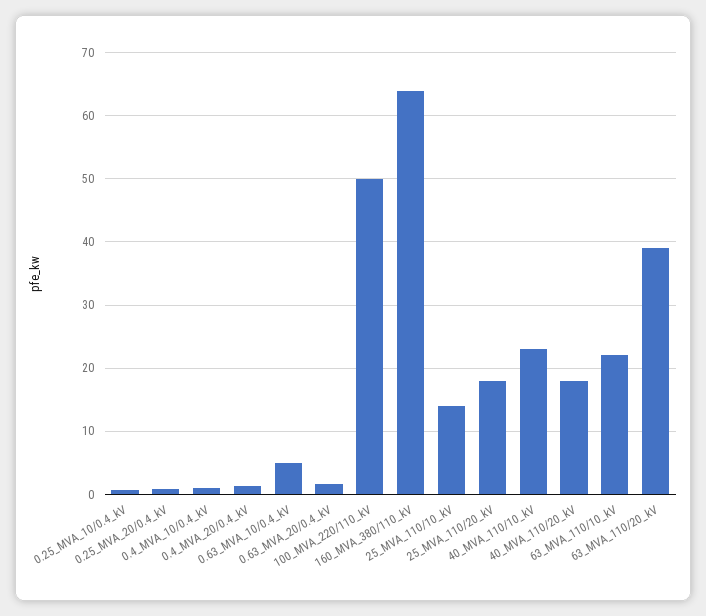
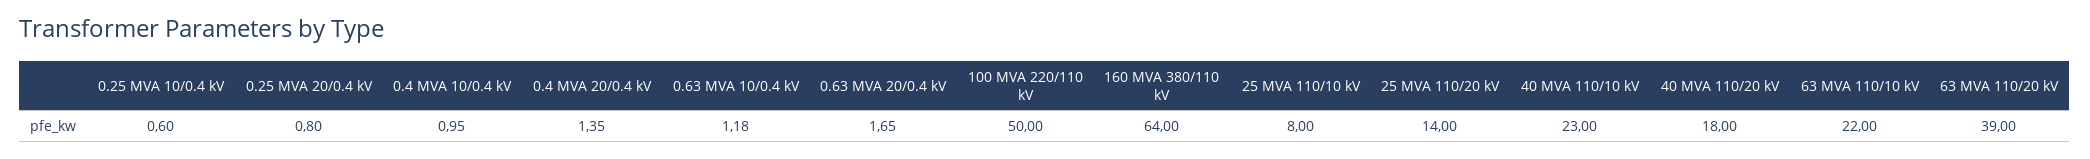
0.63_MVA_10/0.4_kV: 5 -> 1.18
25_MVA_110/10_kV: 14 -> 8
25_MVA_110/20_kV: 18 -> 14

